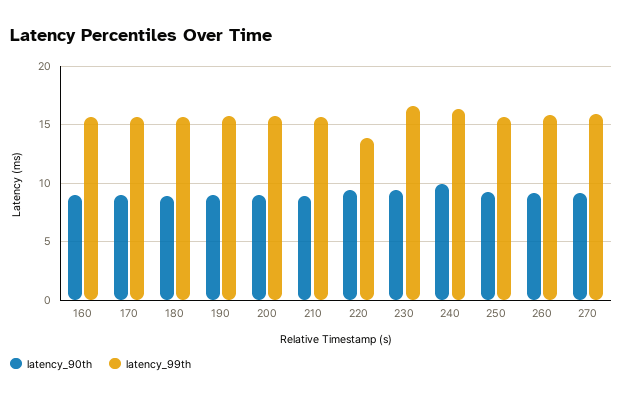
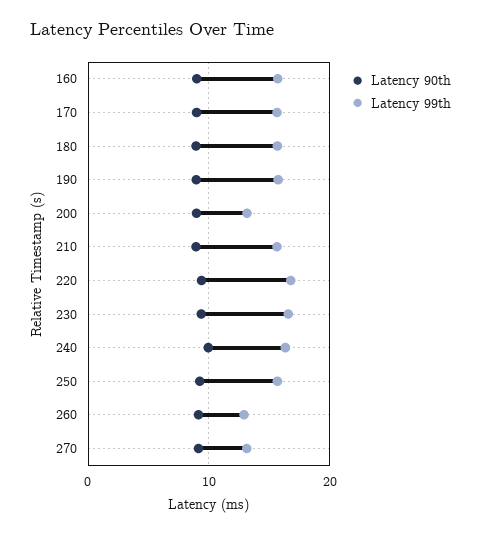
latency_99th, 200: 16 -> 13
latency_99th, 220: 14 -> 17
latency_99th, 260: 16 -> 13
latency_99th, 270: 16 -> 13

